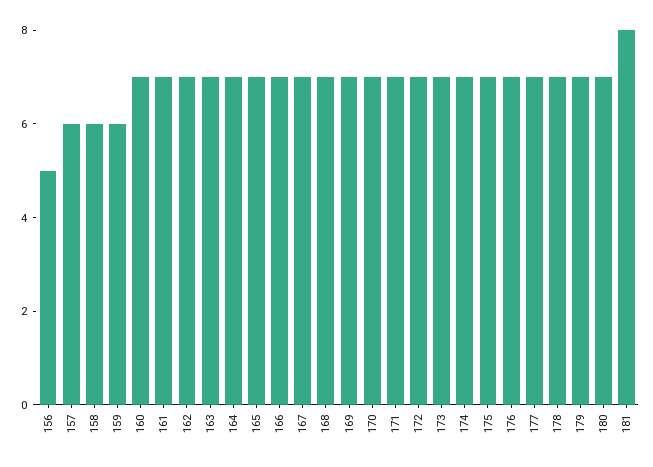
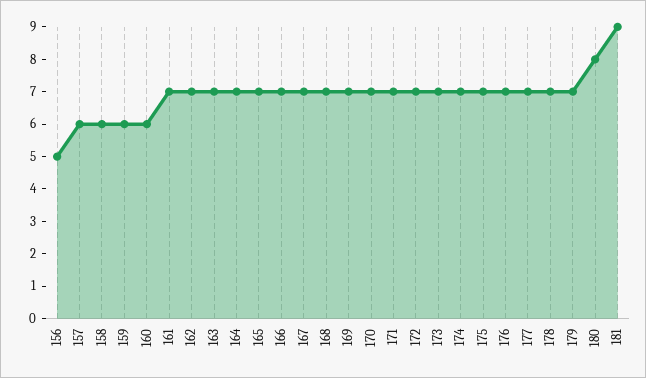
160: 7 -> 6
180: 7 -> 8
181: 8 -> 9

